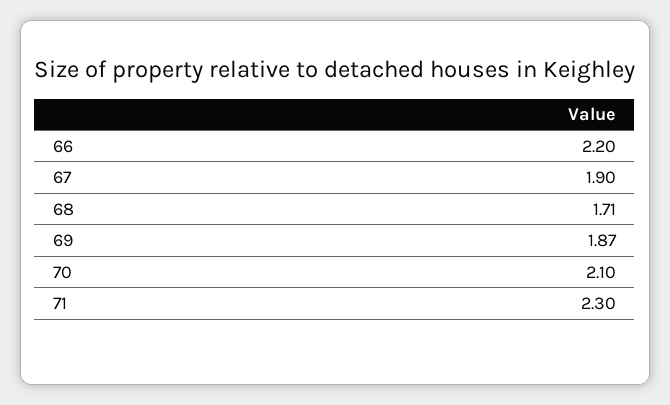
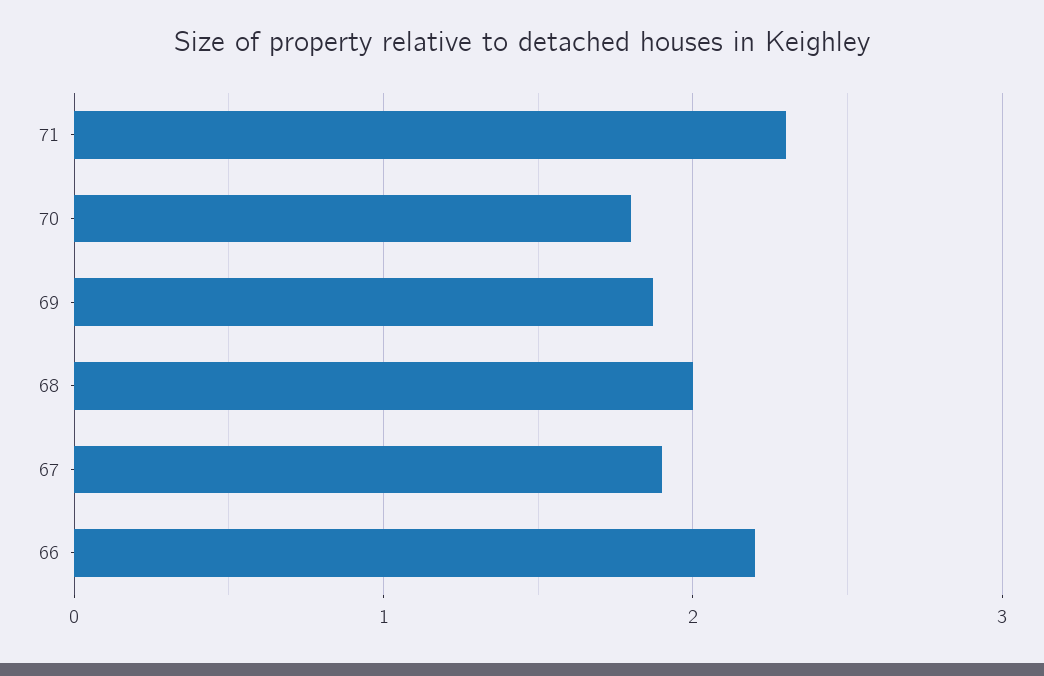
68: 1.71 -> 2
70: 2.1 -> 1.8

